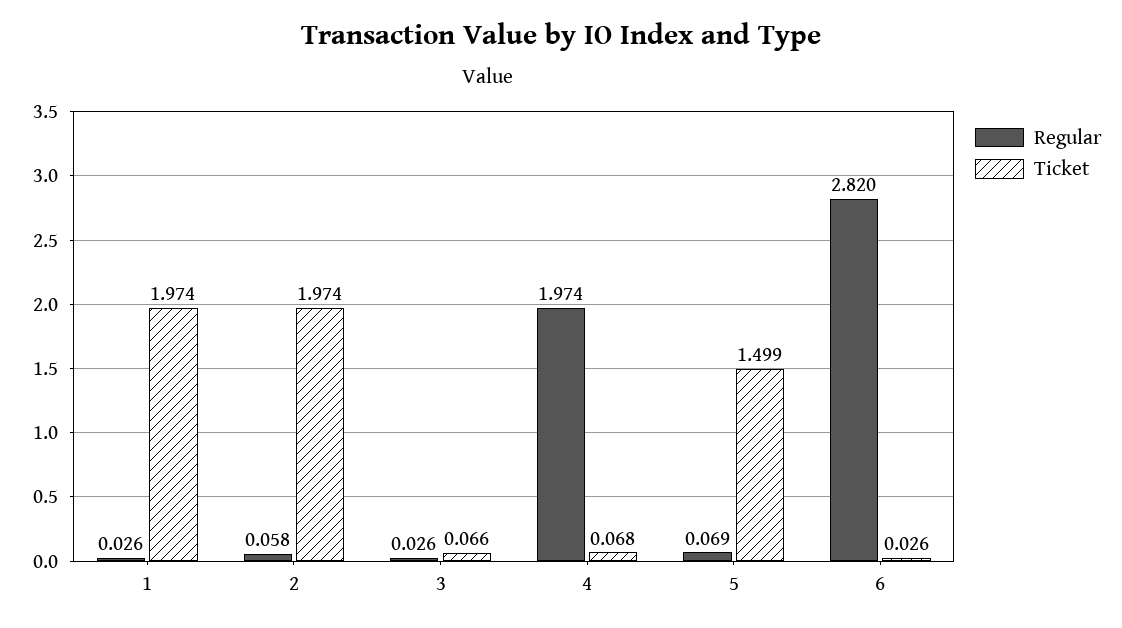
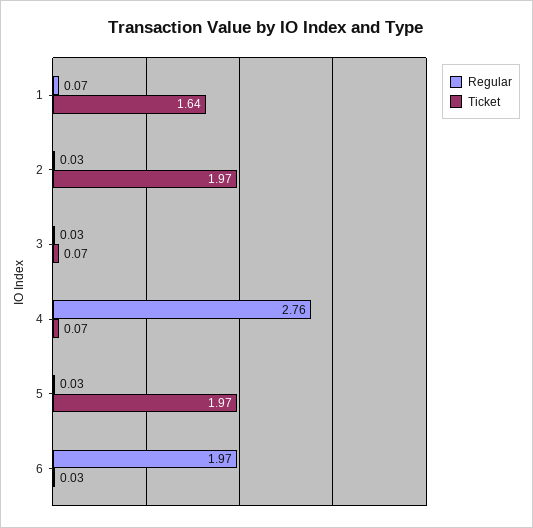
Regular, 1: 0.026 -> 0.07
Ticket, 1: 1.974 -> 1.64
Regular, 2: 0.058 -> 0.03
Regular, 4: 1.974 -> 2.76
Regular, 5: 0.069 -> 0.03
Ticket, 5: 1.499 -> 1.97
Regular, 6: 2.82 -> 1.97

